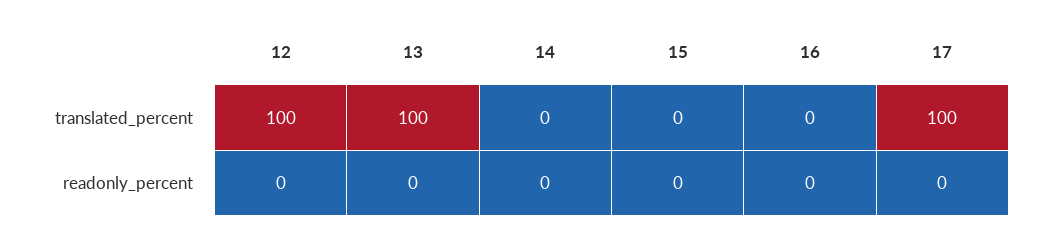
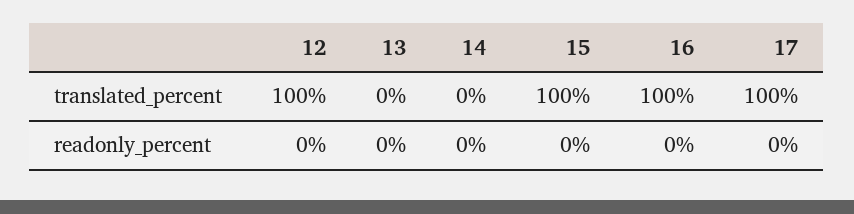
13, translated_percent: 100 -> 0
15, translated_percent: 0 -> 100
16, translated_percent: 0 -> 100

